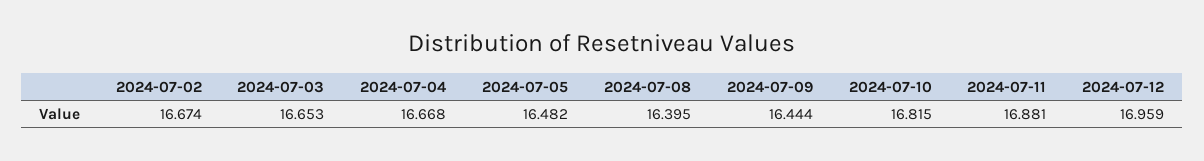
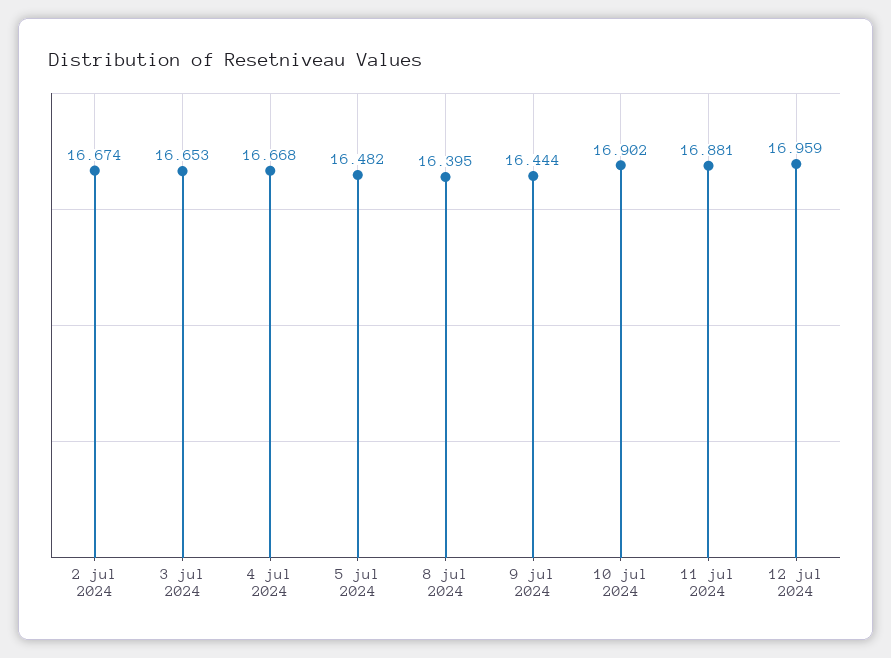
2024-07-10: 16.815 -> 16.902

